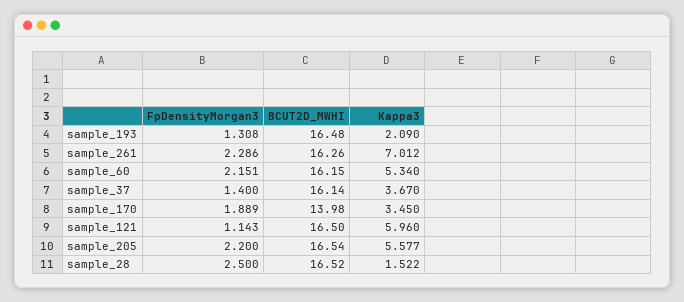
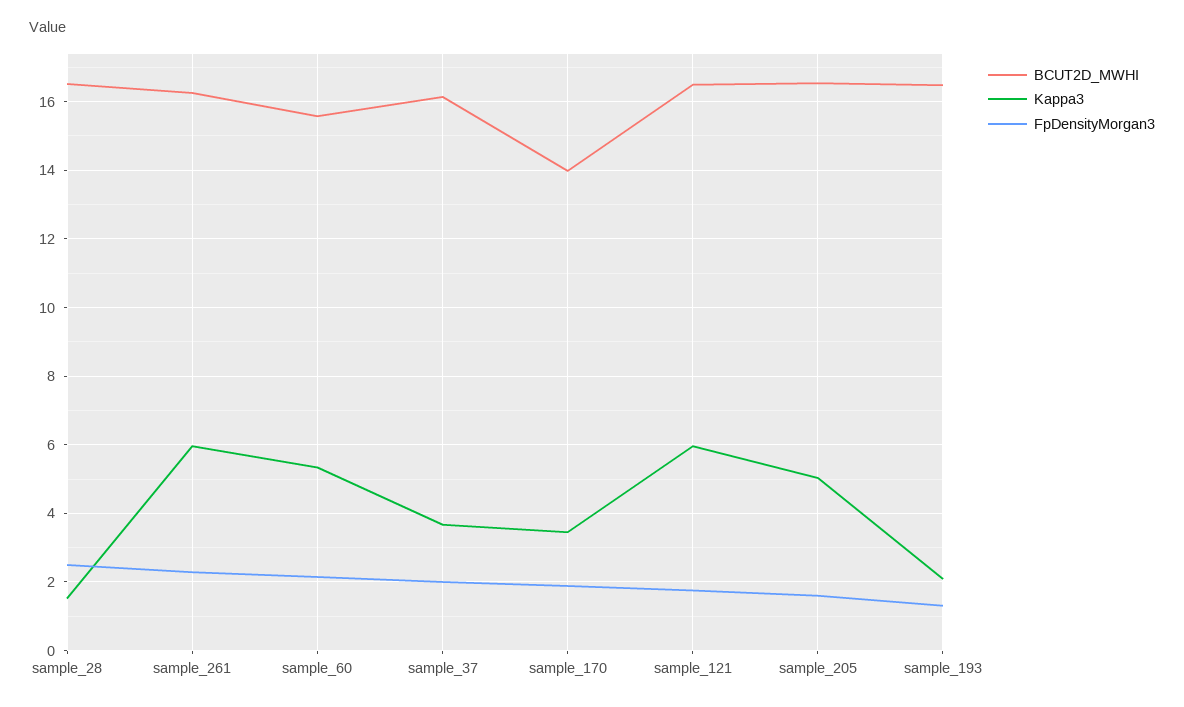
Kappa3, sample_261: 7.012 -> 6
BCUT2D_MWHI, sample_60: 16.15 -> 15.6
FpDensityMorgan3, sample_37: 1.4 -> 2
FpDensityMorgan3, sample_121: 1.143 -> 1.8
FpDensityMorgan3, sample_205: 2.2 -> 1.6
Kappa3, sample_205: 5.577 -> 5

